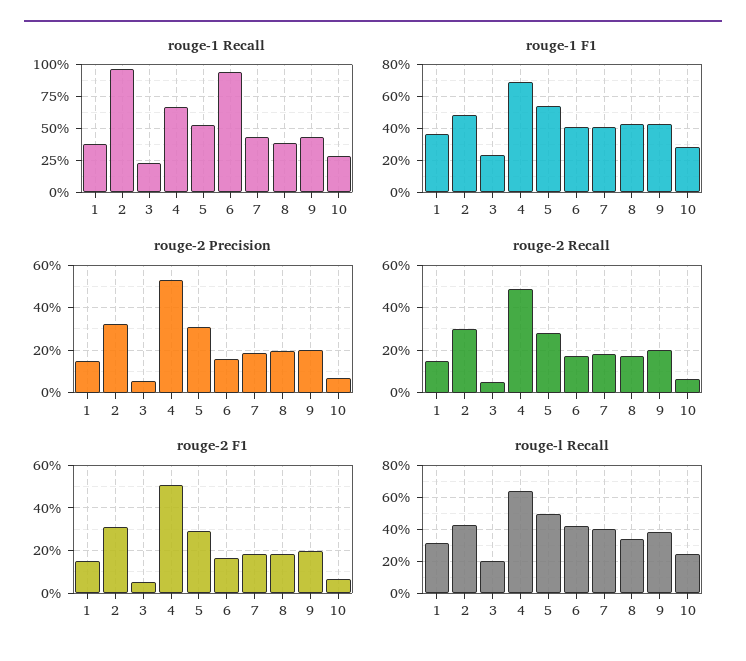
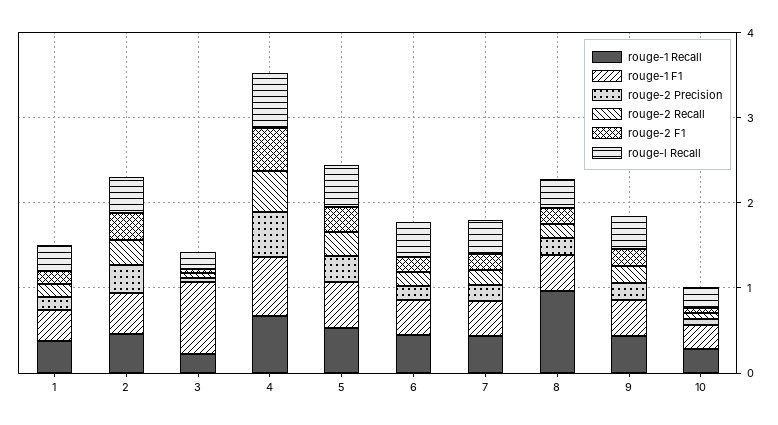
rouge-1 Recall, 2: 0.95 -> 0.4
rouge-1 Recall, 6: 0.95 -> 0.4
rouge-1 Recall, 8: 0.4 -> 1
rouge-1 F1, 3: 0.25 -> 0.8

